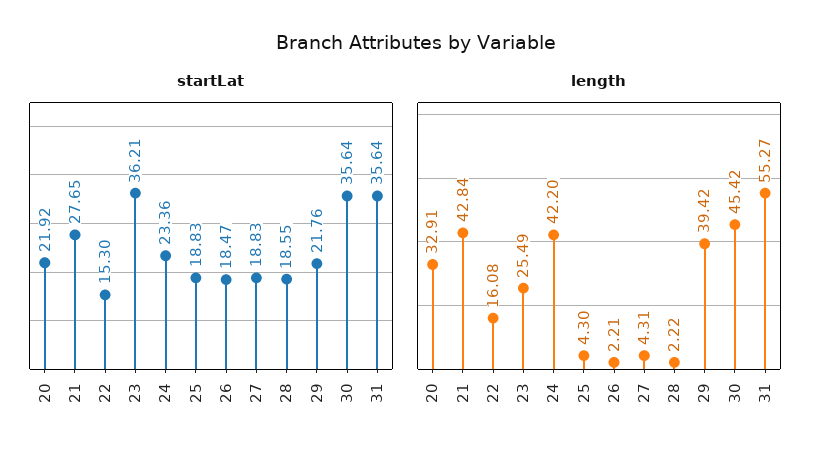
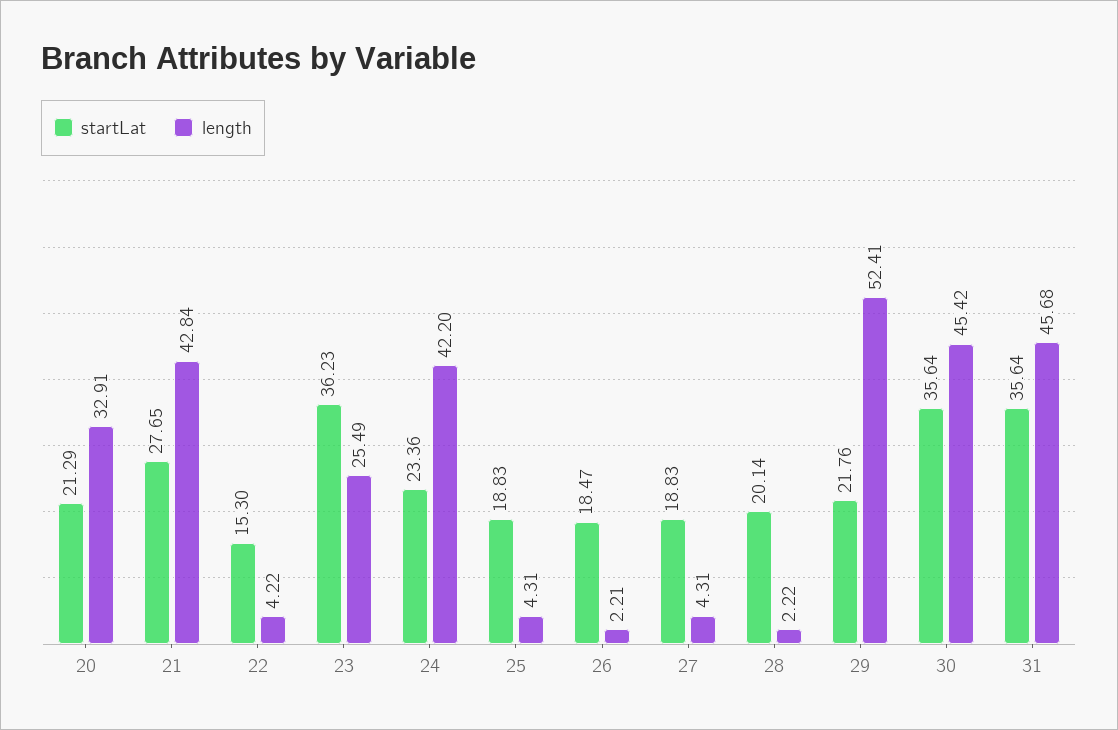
startLat, 20: 21.92 -> 21.29
startLat, 23: 36.21 -> 36.23
startLat, 28: 18.55 -> 20.14
length, 22: 16.08 -> 4.22
length, 25: 4.3 -> 4.31
length, 29: 39.42 -> 52.41
length, 31: 55.27 -> 45.68

